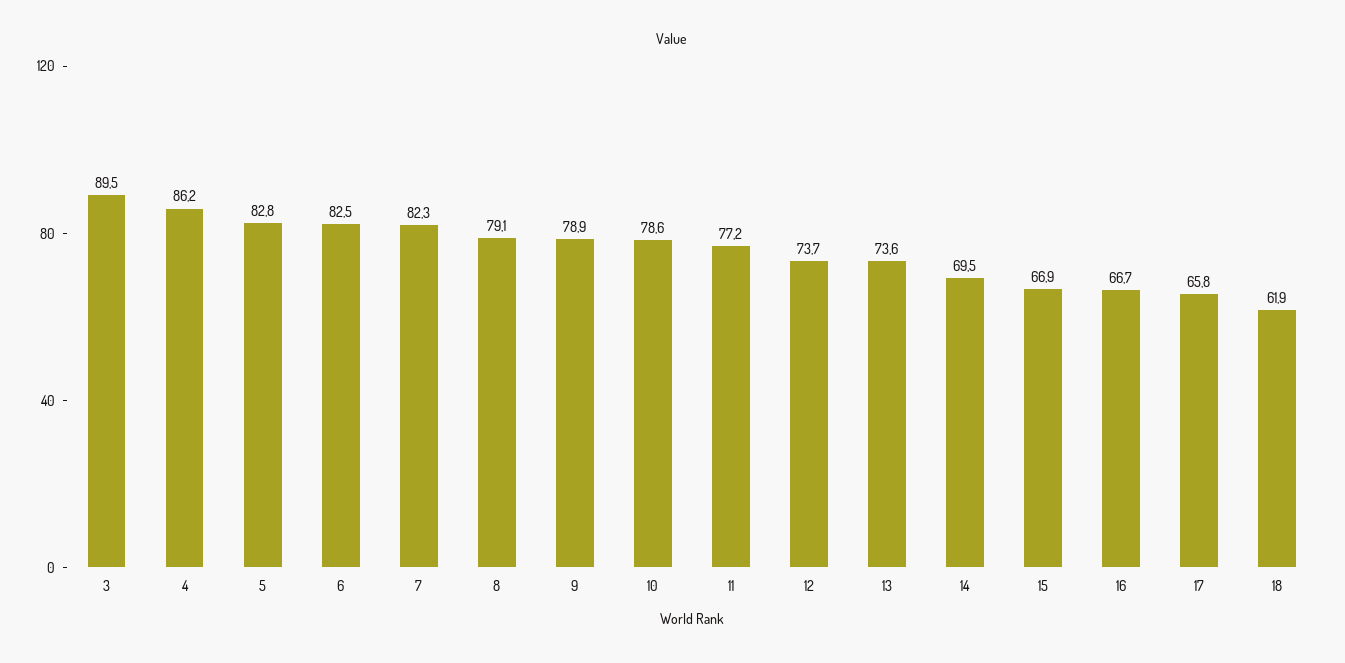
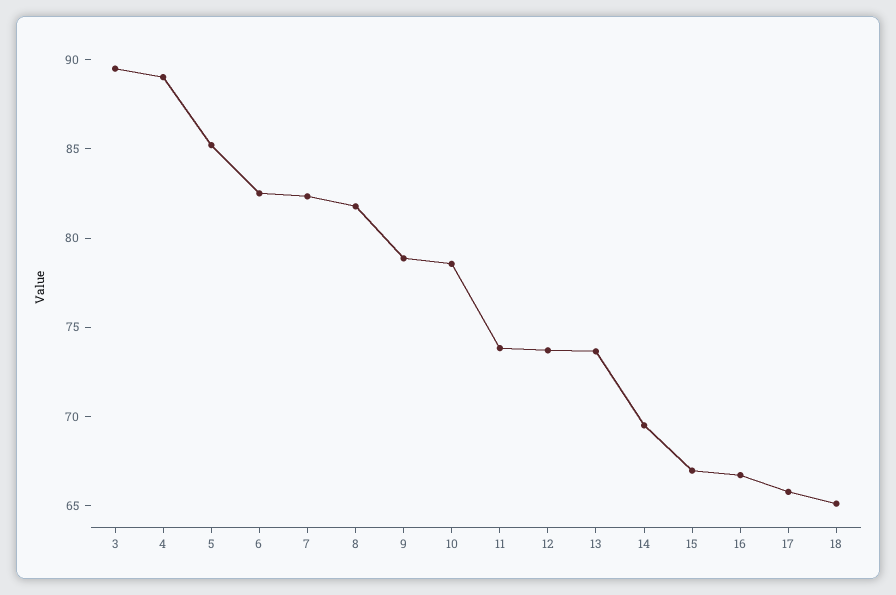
4: 86.2 -> 89
5: 82.8 -> 85
8: 79.1 -> 82
11: 77.2 -> 74
18: 61.9 -> 65

